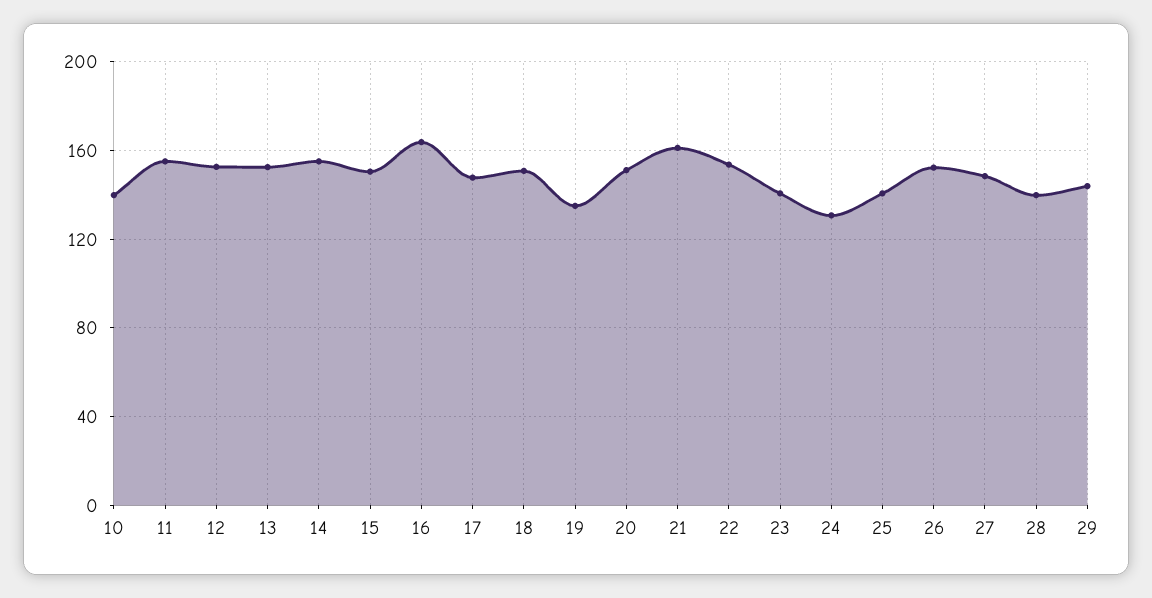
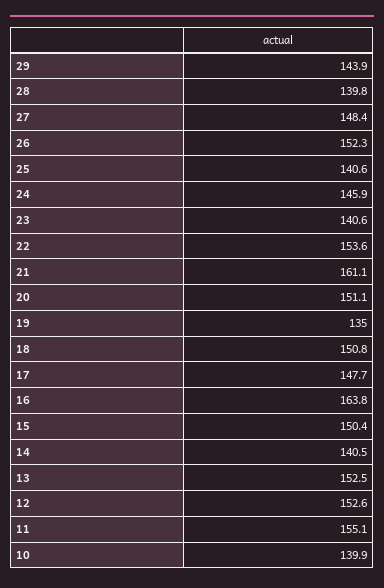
14: 155 -> 140.5
24: 130 -> 145.9

